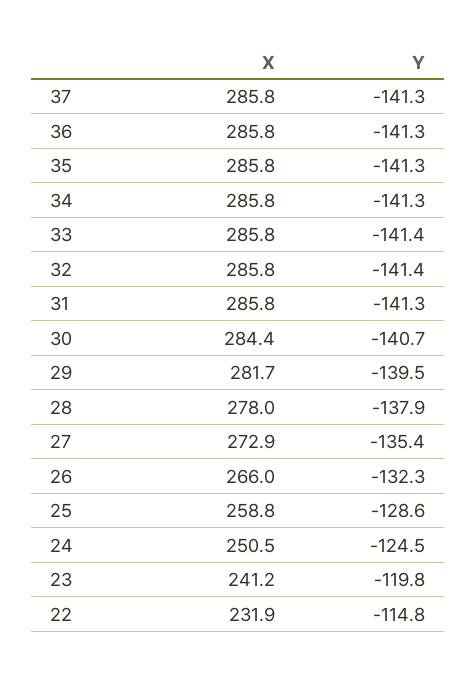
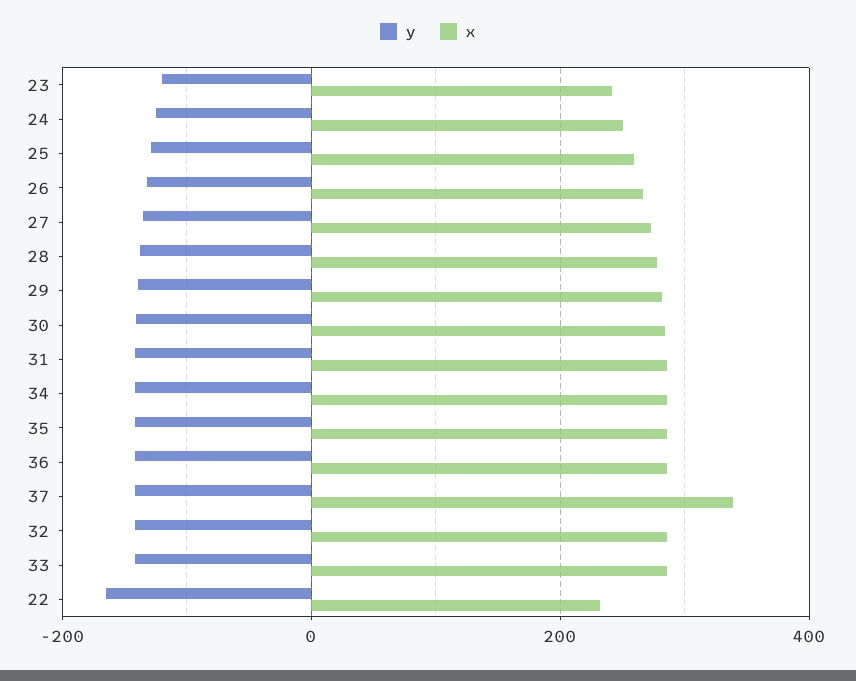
X, 37: 285.8 -> 340
Y, 22: -114.8 -> -160

